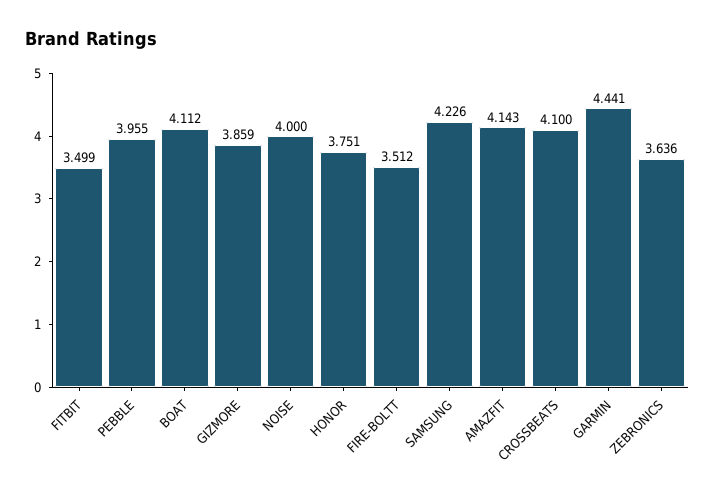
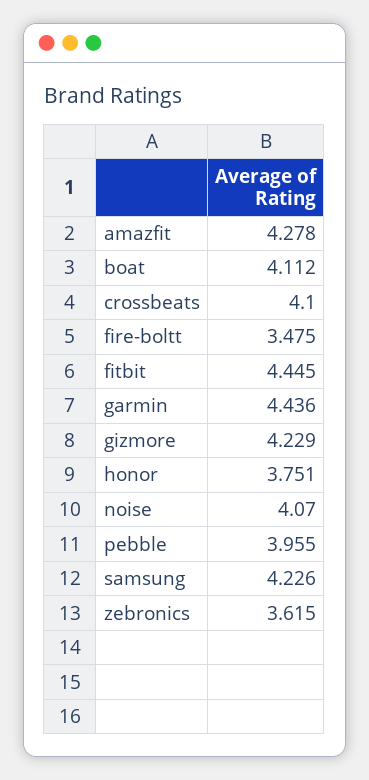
FITBIT: 3.499 -> 4.445
GIZMORE: 3.859 -> 4.229
NOISE: 4 -> 4.07
FIRE-BOLTT: 3.512 -> 3.475
AMAZFIT: 4.143 -> 4.278
GARMIN: 4.441 -> 4.436
ZEBRONICS: 3.636 -> 3.615

